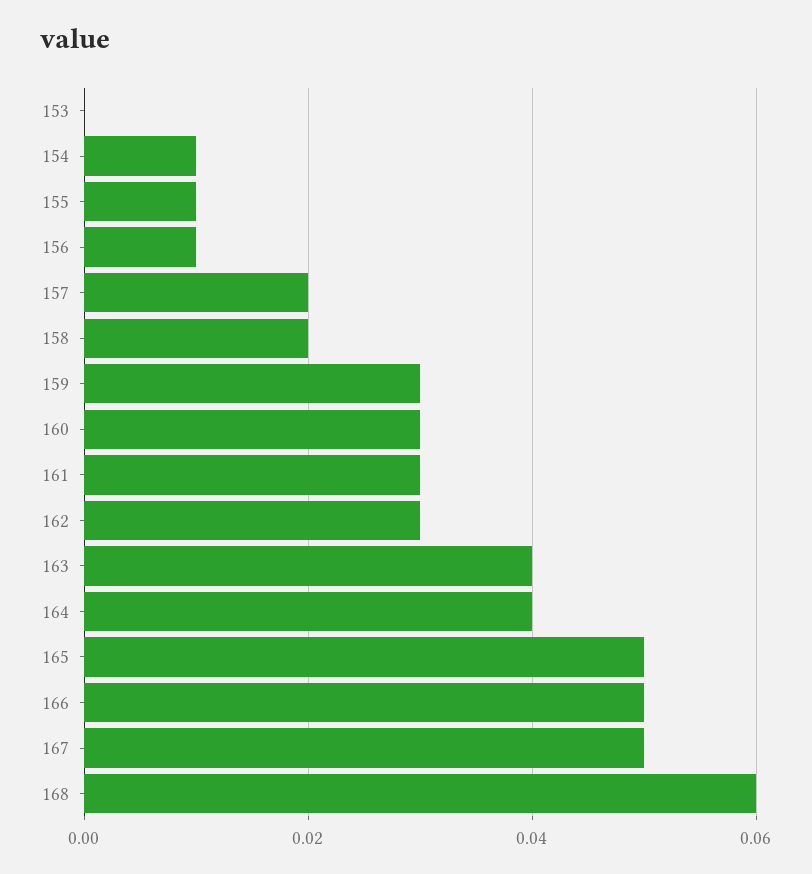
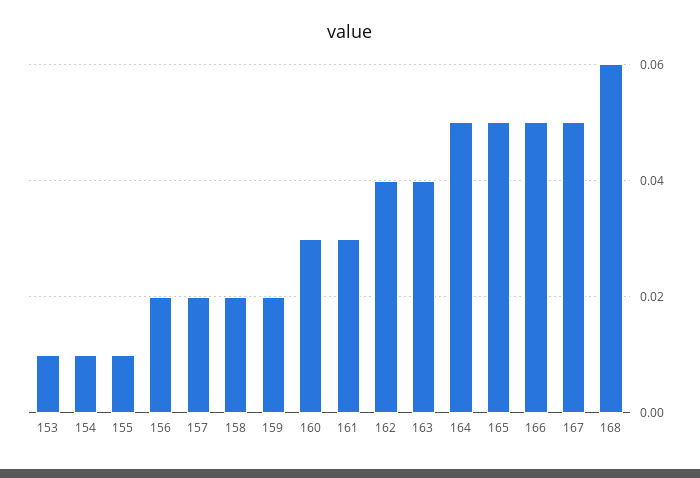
153: 0 -> 0.01
156: 0.01 -> 0.02
159: 0.03 -> 0.02
162: 0.03 -> 0.04
164: 0.04 -> 0.05

